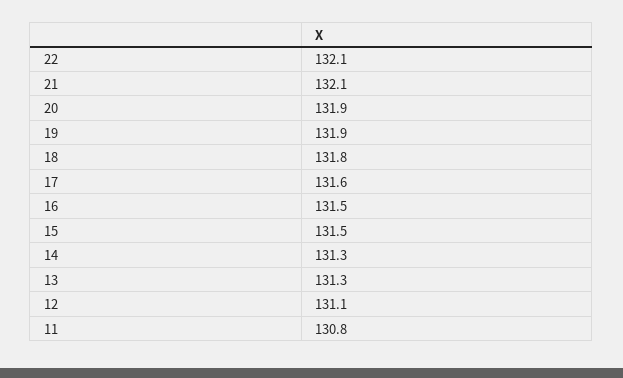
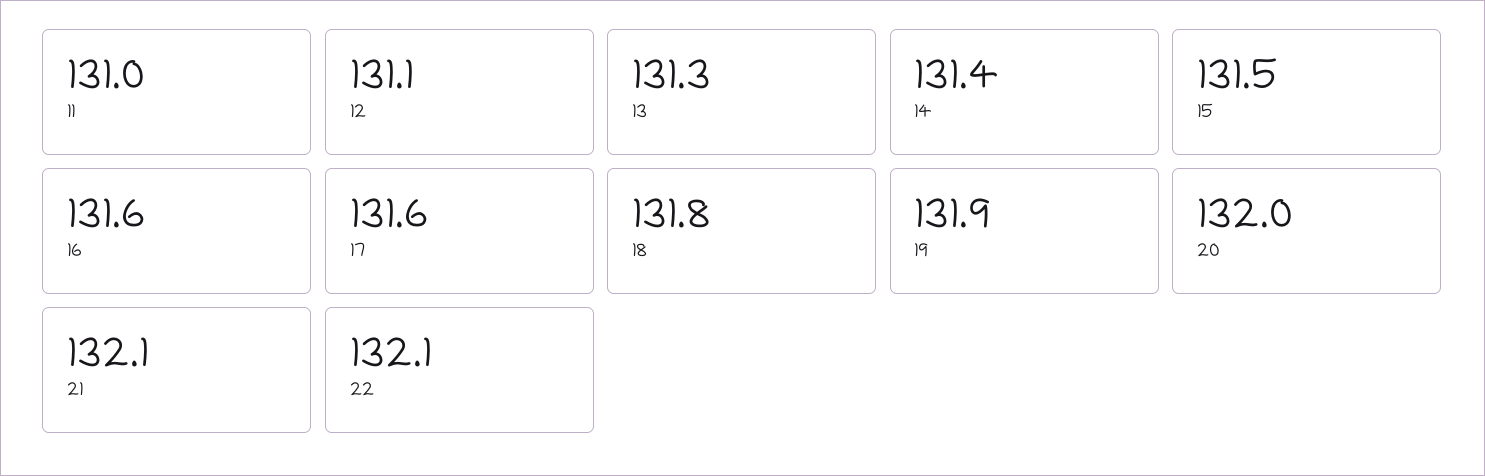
20: 131.9 -> 132
16: 131.5 -> 131.6
14: 131.3 -> 131.4
11: 130.8 -> 131

